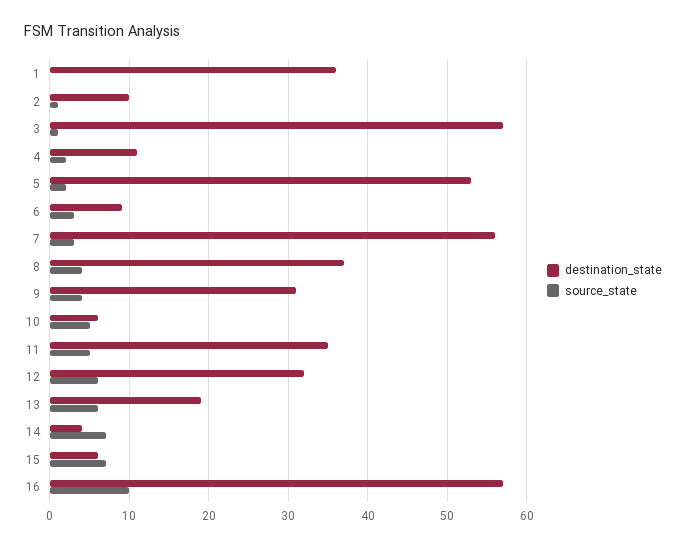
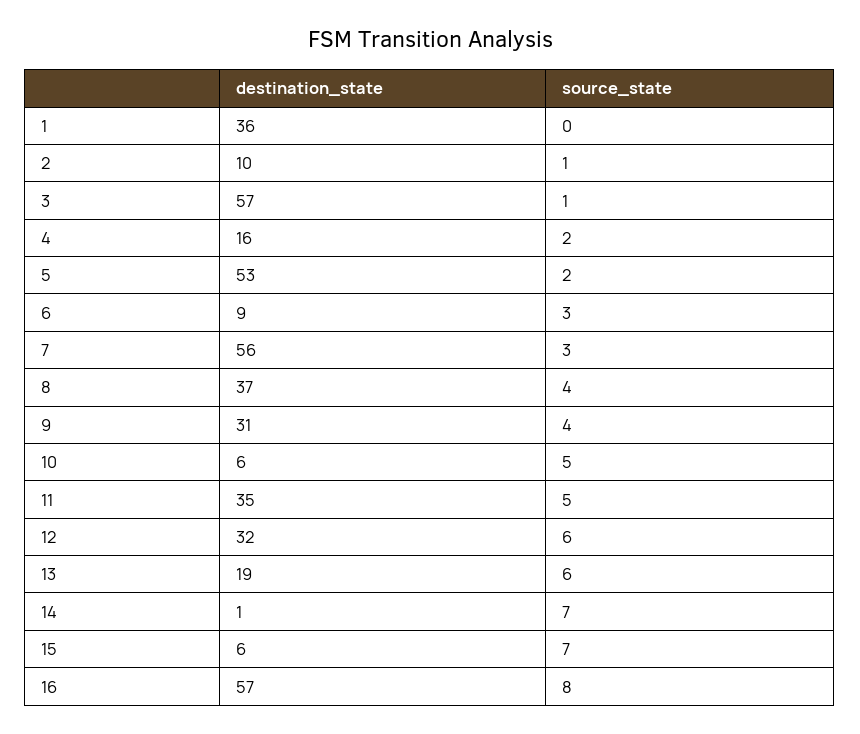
destination_state, 4: 11 -> 16
destination_state, 14: 4 -> 1
source_state, 16: 10 -> 8

